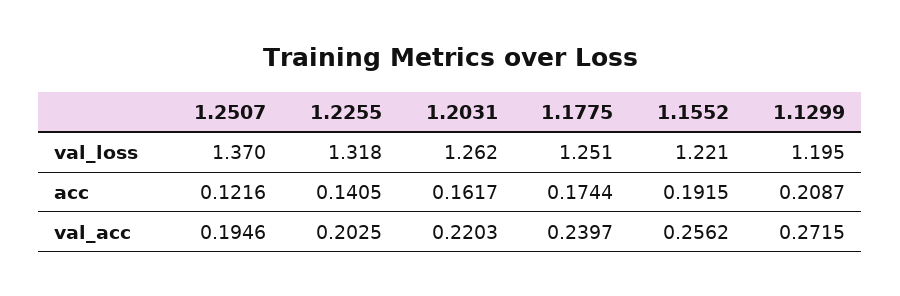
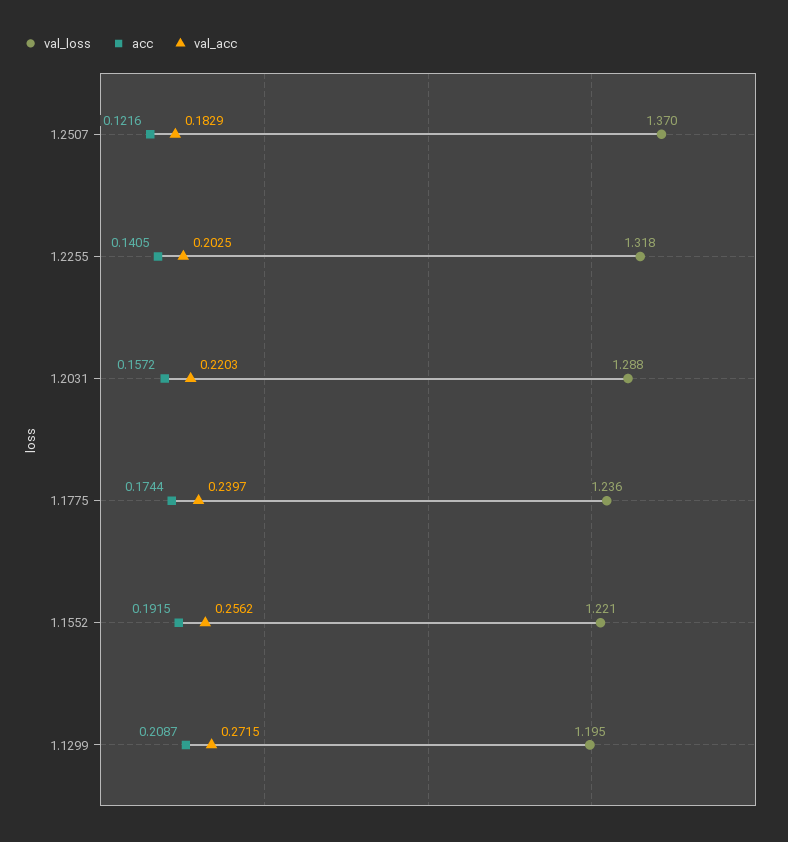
val_loss, 1.2031: 1.262 -> 1.288
val_loss, 1.1775: 1.251 -> 1.236
acc, 1.2031: 0.1617 -> 0.1572
val_acc, 1.2507: 0.1946 -> 0.1829

